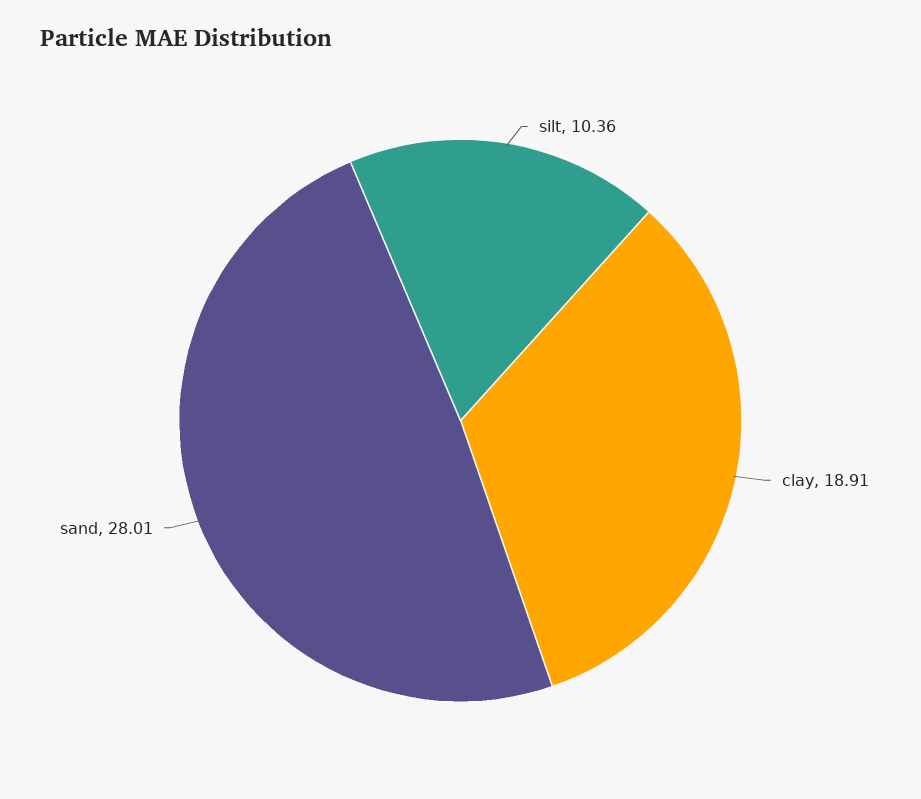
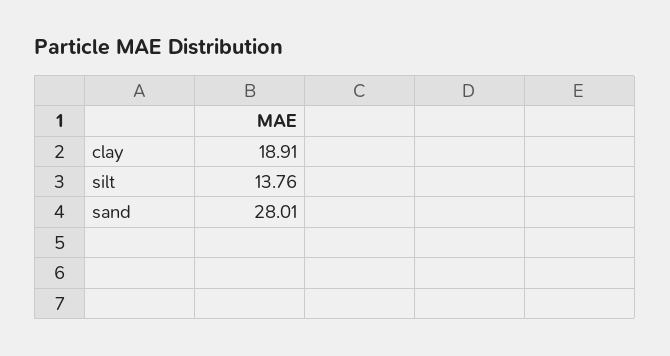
silt: 10.36 -> 13.76

